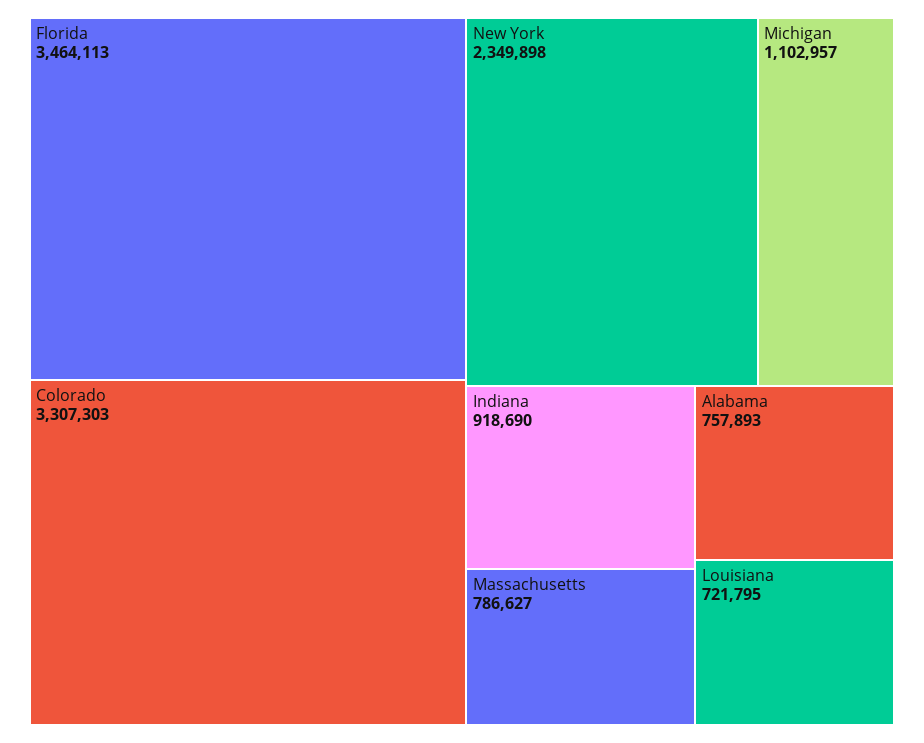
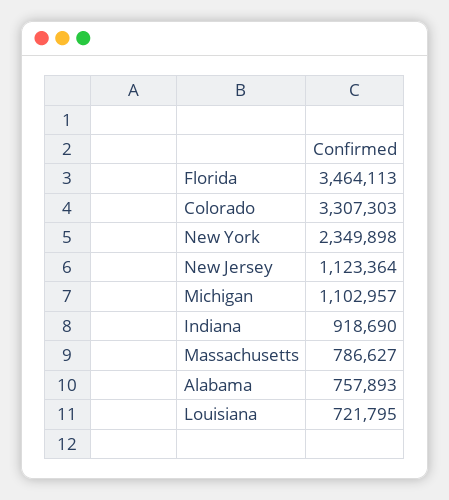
New Jersey: none -> 1123364

